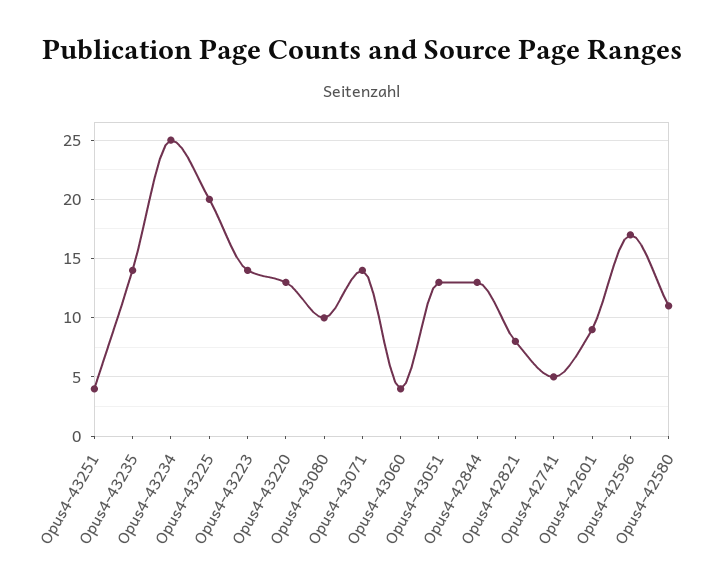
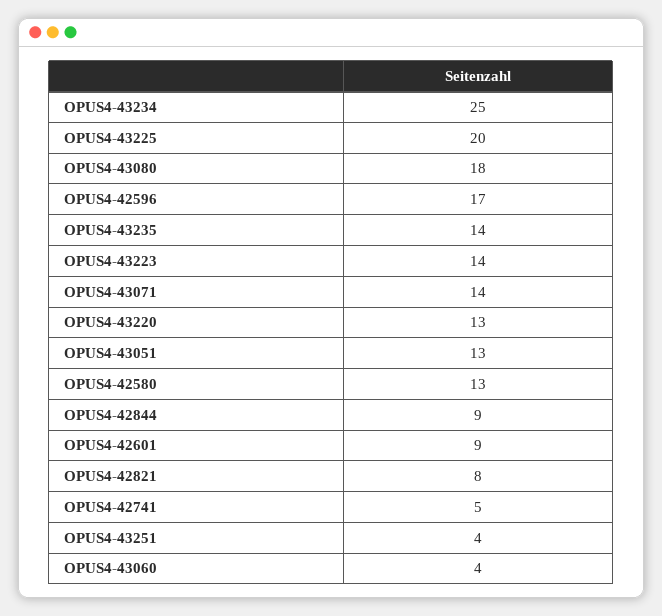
Opus4-43080: 10 -> 18
Opus4-42844: 13 -> 9
Opus4-42580: 11 -> 13

